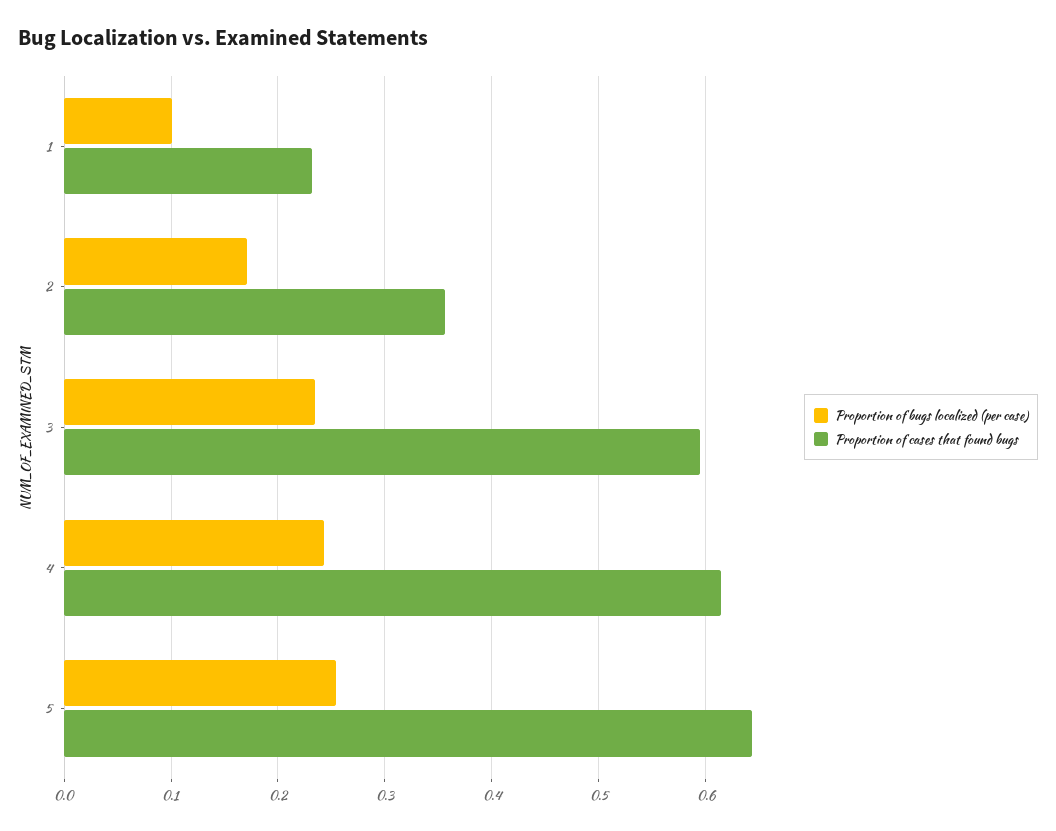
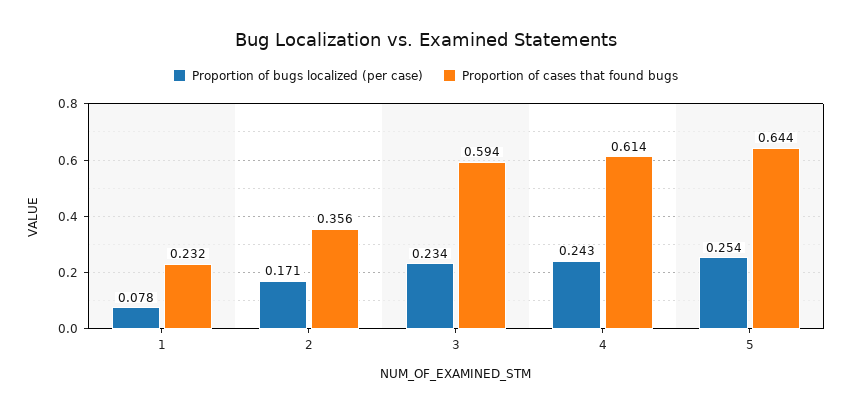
Proportion of bugs localized (per case), 1: 0.1 -> 0.078

